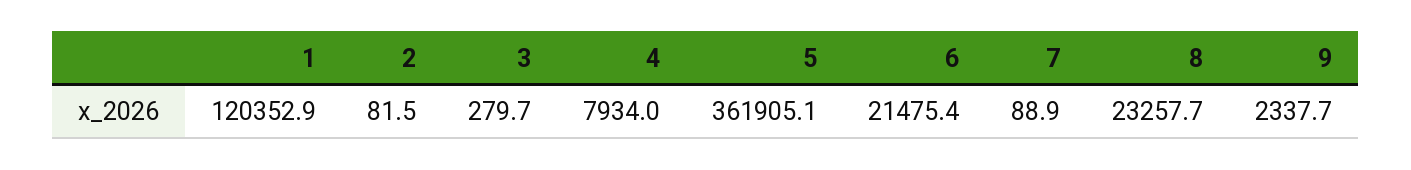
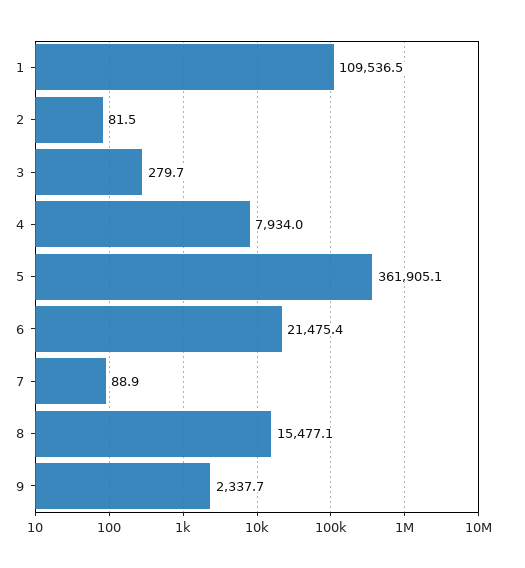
1: 120352.9 -> 109536.5
8: 23257.7 -> 15477.1

